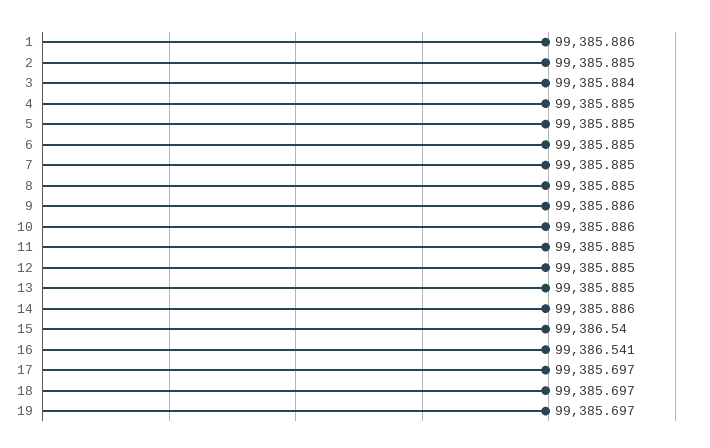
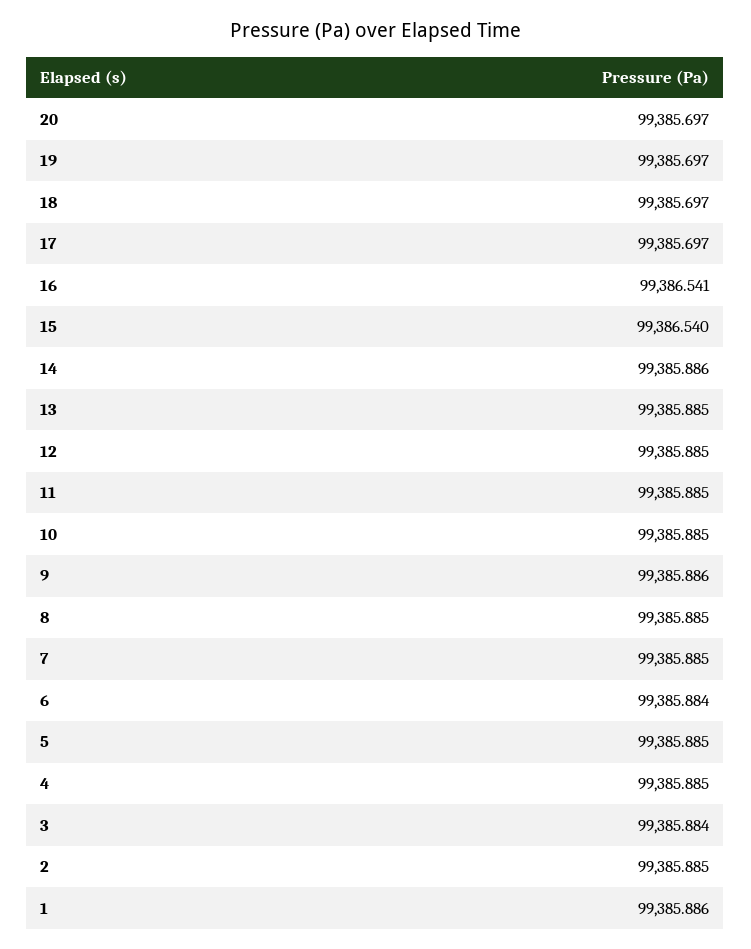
6: 99385.885 -> 99385.884
10: 99385.886 -> 99385.885
20: none -> 99385.697

